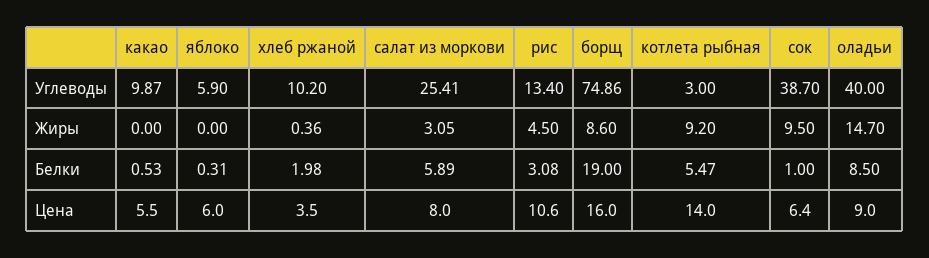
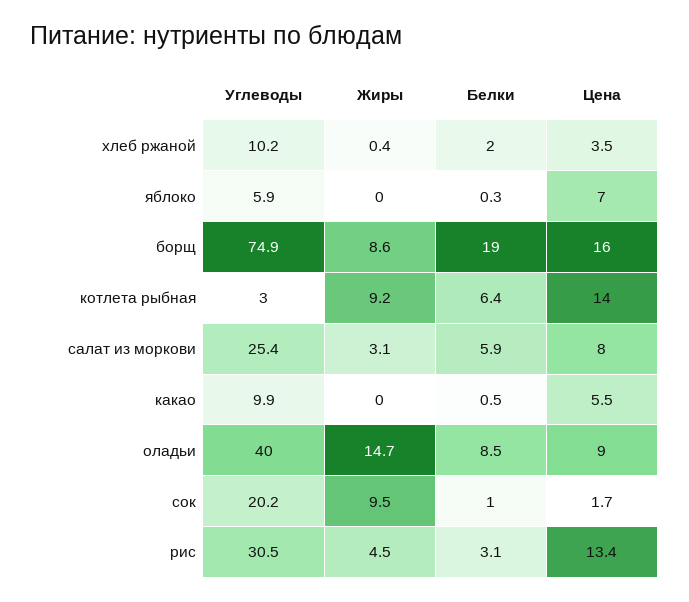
рис, Углеводы: 13.4 -> 30.5
сок, Углеводы: 38.7 -> 20.2
котлета рыбная, Белки: 5.47 -> 6.4
яблоко, Цена: 6 -> 7
рис, Цена: 10.6 -> 13.4
сок, Цена: 6.4 -> 1.7

